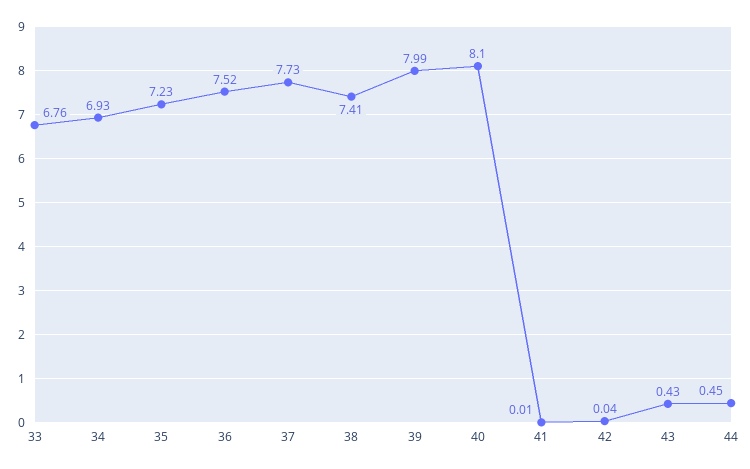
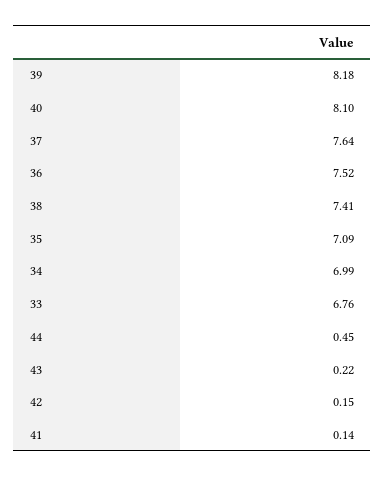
34: 6.93 -> 6.99
35: 7.23 -> 7.09
37: 7.73 -> 7.64
39: 7.99 -> 8.18
41: 0.01 -> 0.14
42: 0.04 -> 0.15
43: 0.43 -> 0.22

